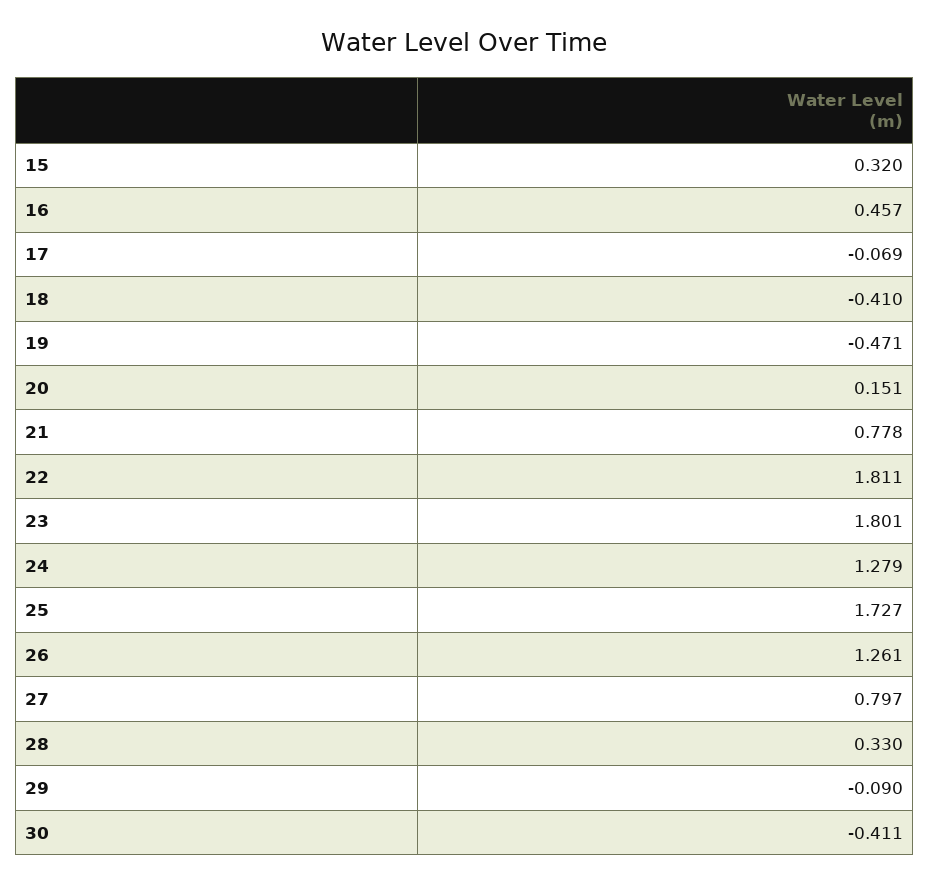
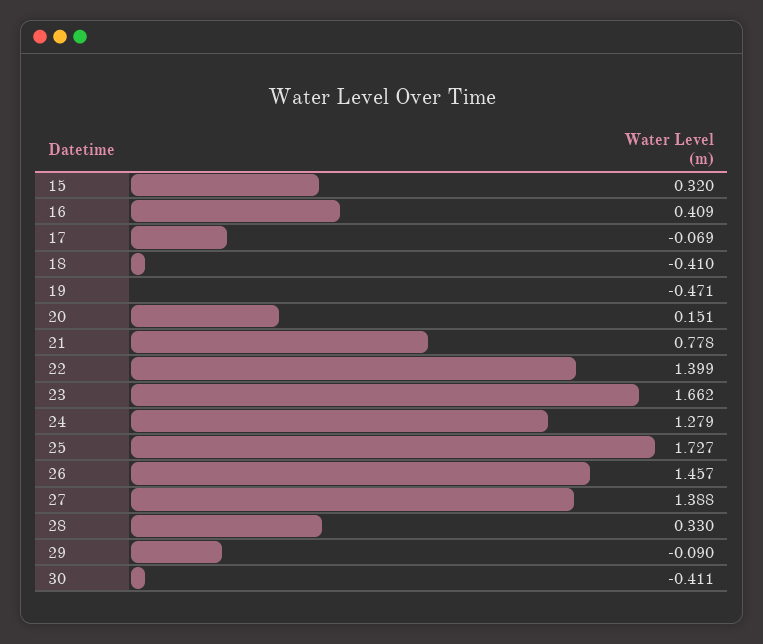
16: 0.457 -> 0.409
22: 1.811 -> 1.399
23: 1.801 -> 1.662
26: 1.261 -> 1.457
27: 0.797 -> 1.388

